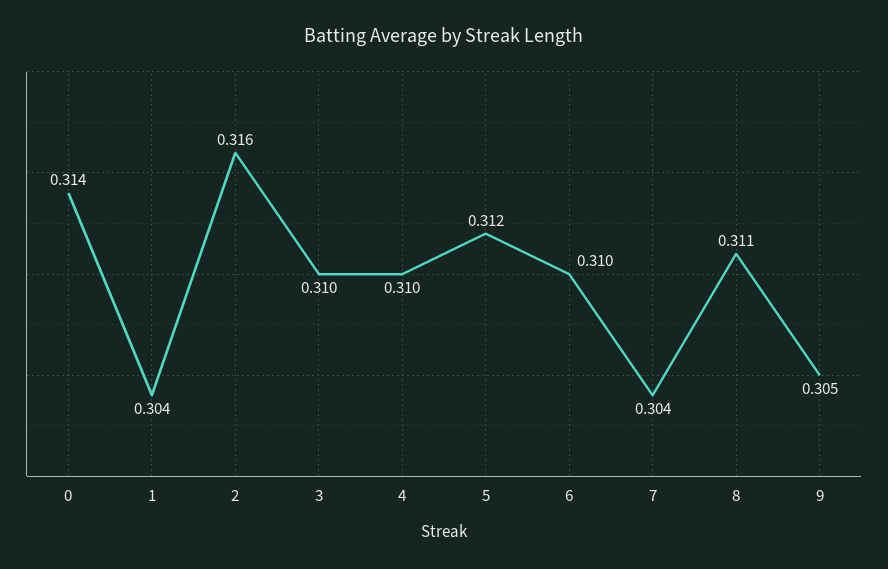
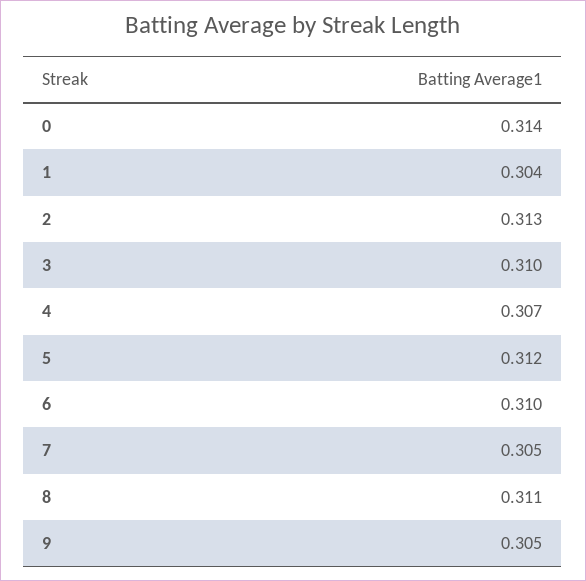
2: 0.316 -> 0.313
4: 0.31 -> 0.307
7: 0.304 -> 0.305

